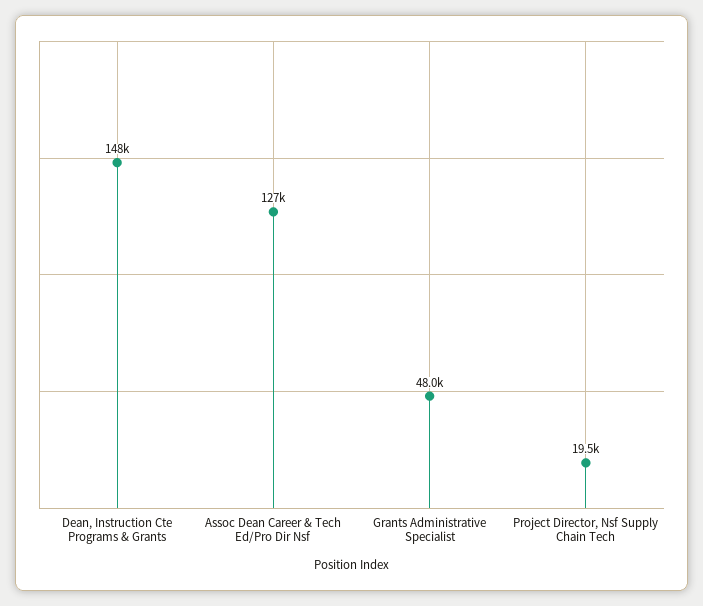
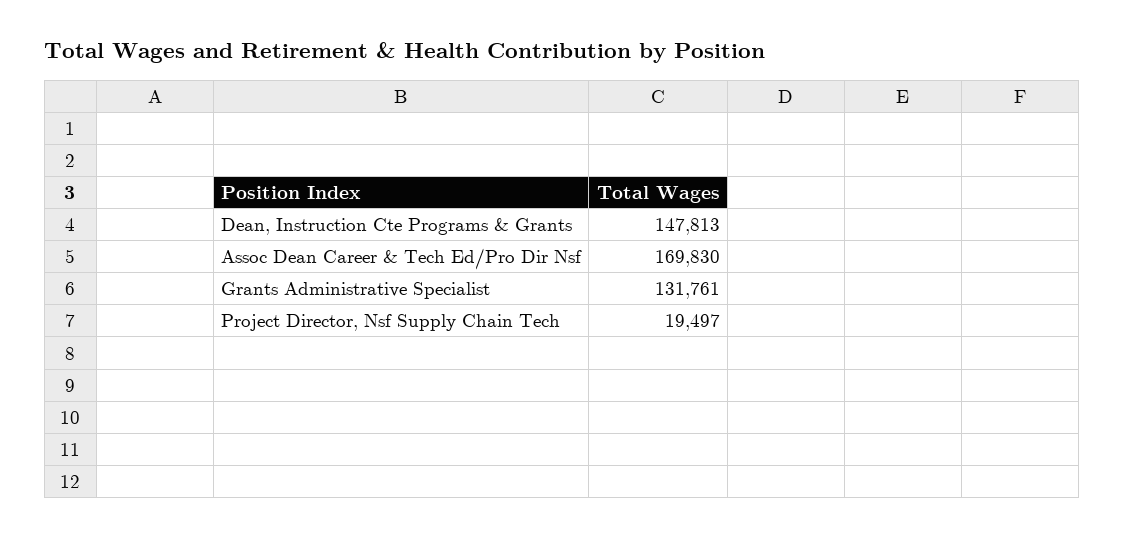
Assoc Dean Career & Tech Ed/Pro Dir Nsf: 127000 -> 169830
Grants Administrative Specialist: 48000 -> 131761

